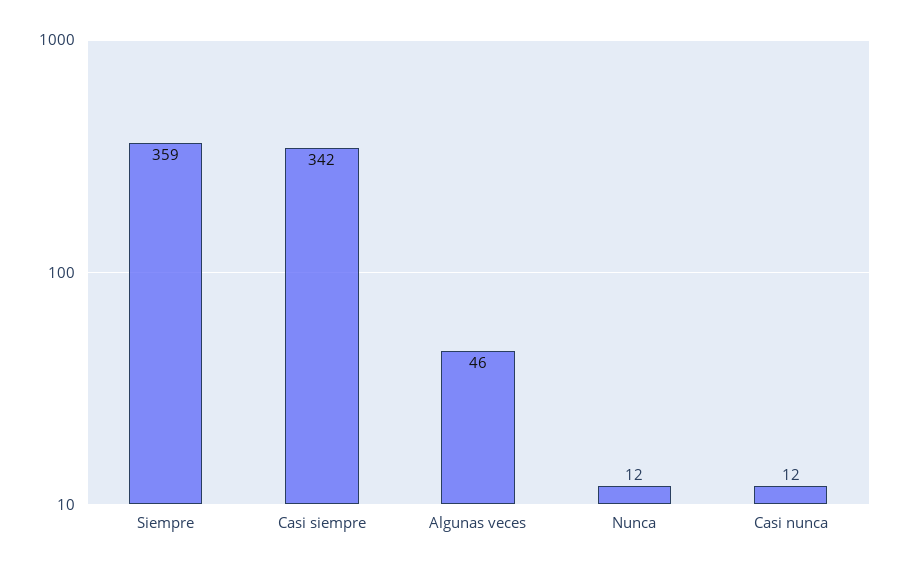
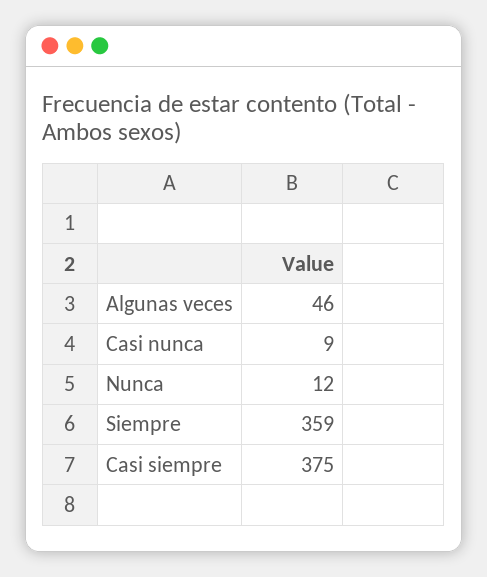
Casi siempre: 342 -> 375
Casi nunca: 12 -> 9

